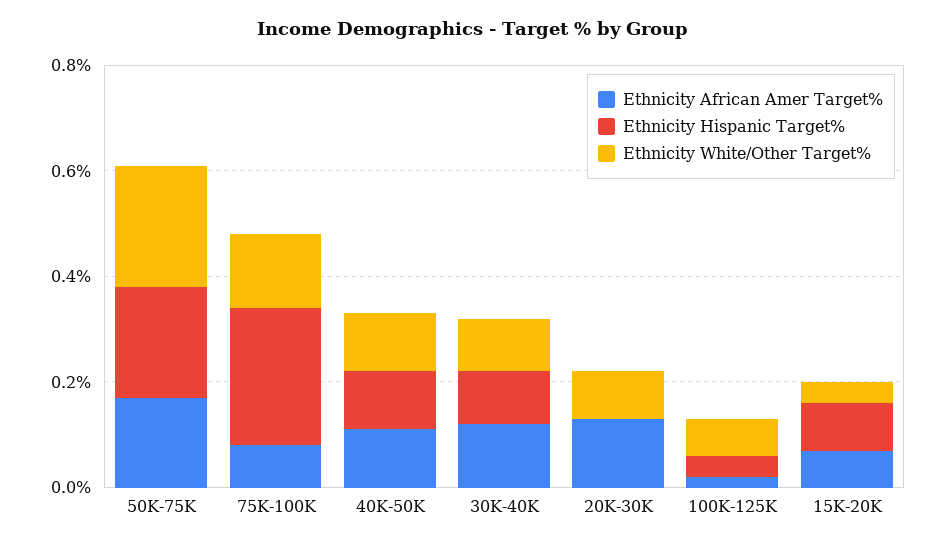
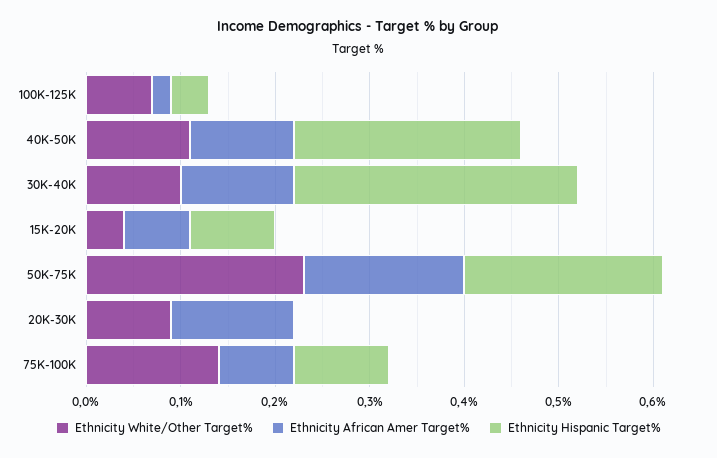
Ethnicity Hispanic Target%, 75K-100K: 0.25 -> 0.1
Ethnicity Hispanic Target%, 40K-50K: 0.1 -> 0.24
Ethnicity Hispanic Target%, 30K-40K: 0.1 -> 0.3

